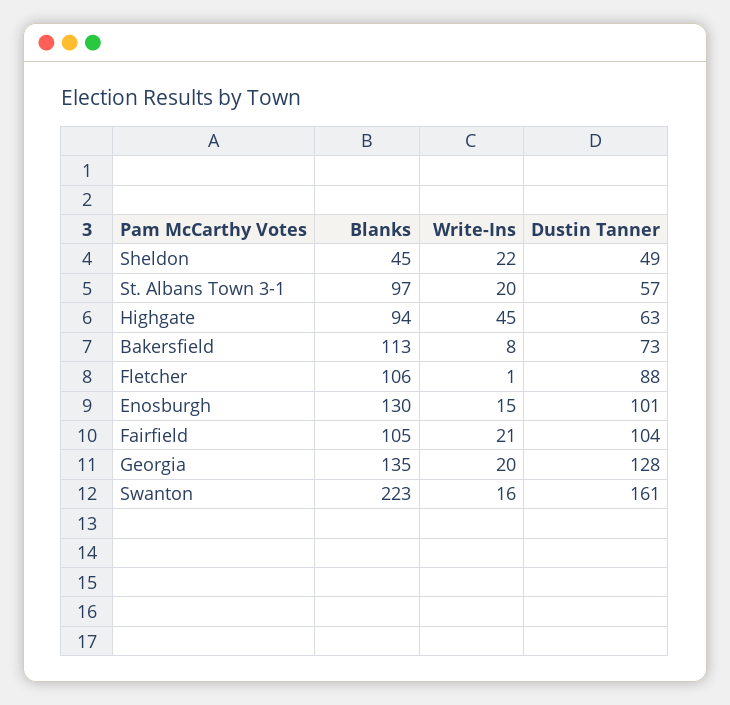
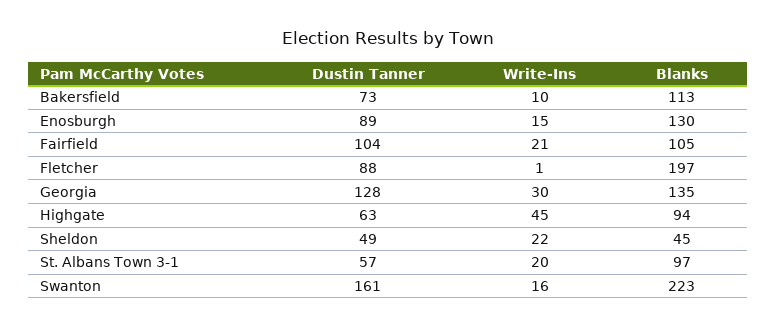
Write-Ins, Bakersfield: 8 -> 10
Blanks, Fletcher: 106 -> 197
Dustin Tanner, Enosburgh: 101 -> 89
Write-Ins, Georgia: 20 -> 30

